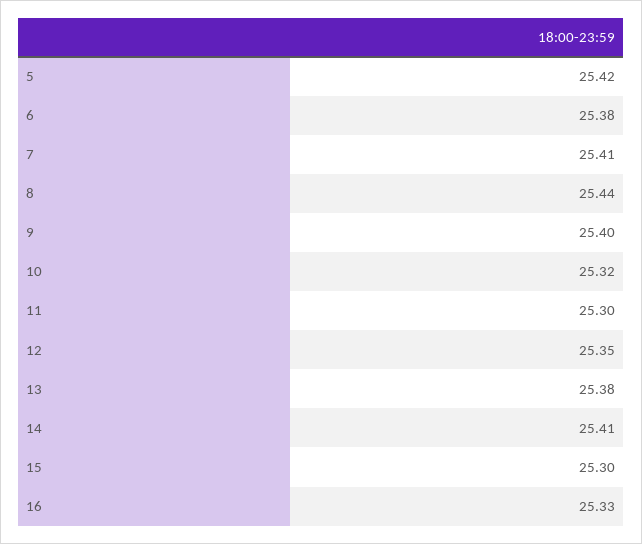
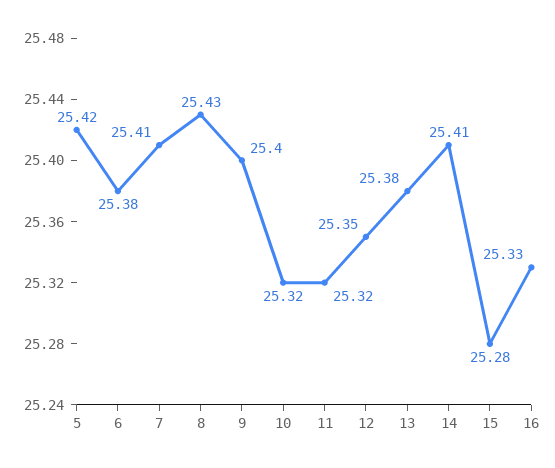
8: 25.44 -> 25.43
11: 25.3 -> 25.32
15: 25.3 -> 25.28

